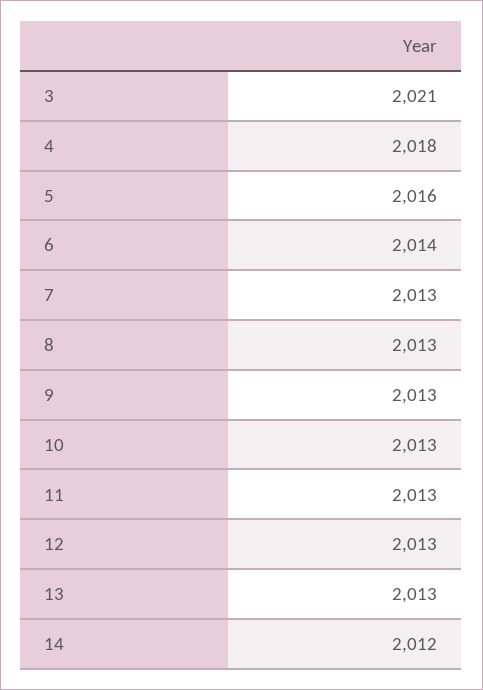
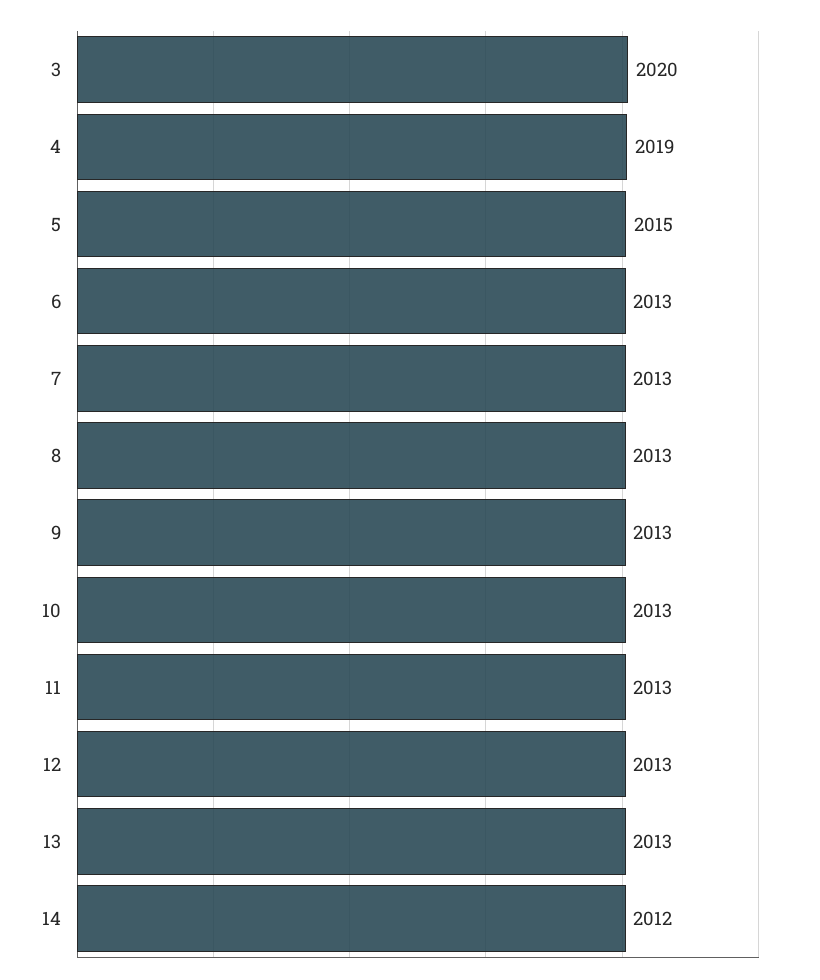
3: 2021 -> 2020
4: 2018 -> 2019
5: 2016 -> 2015
6: 2014 -> 2013

